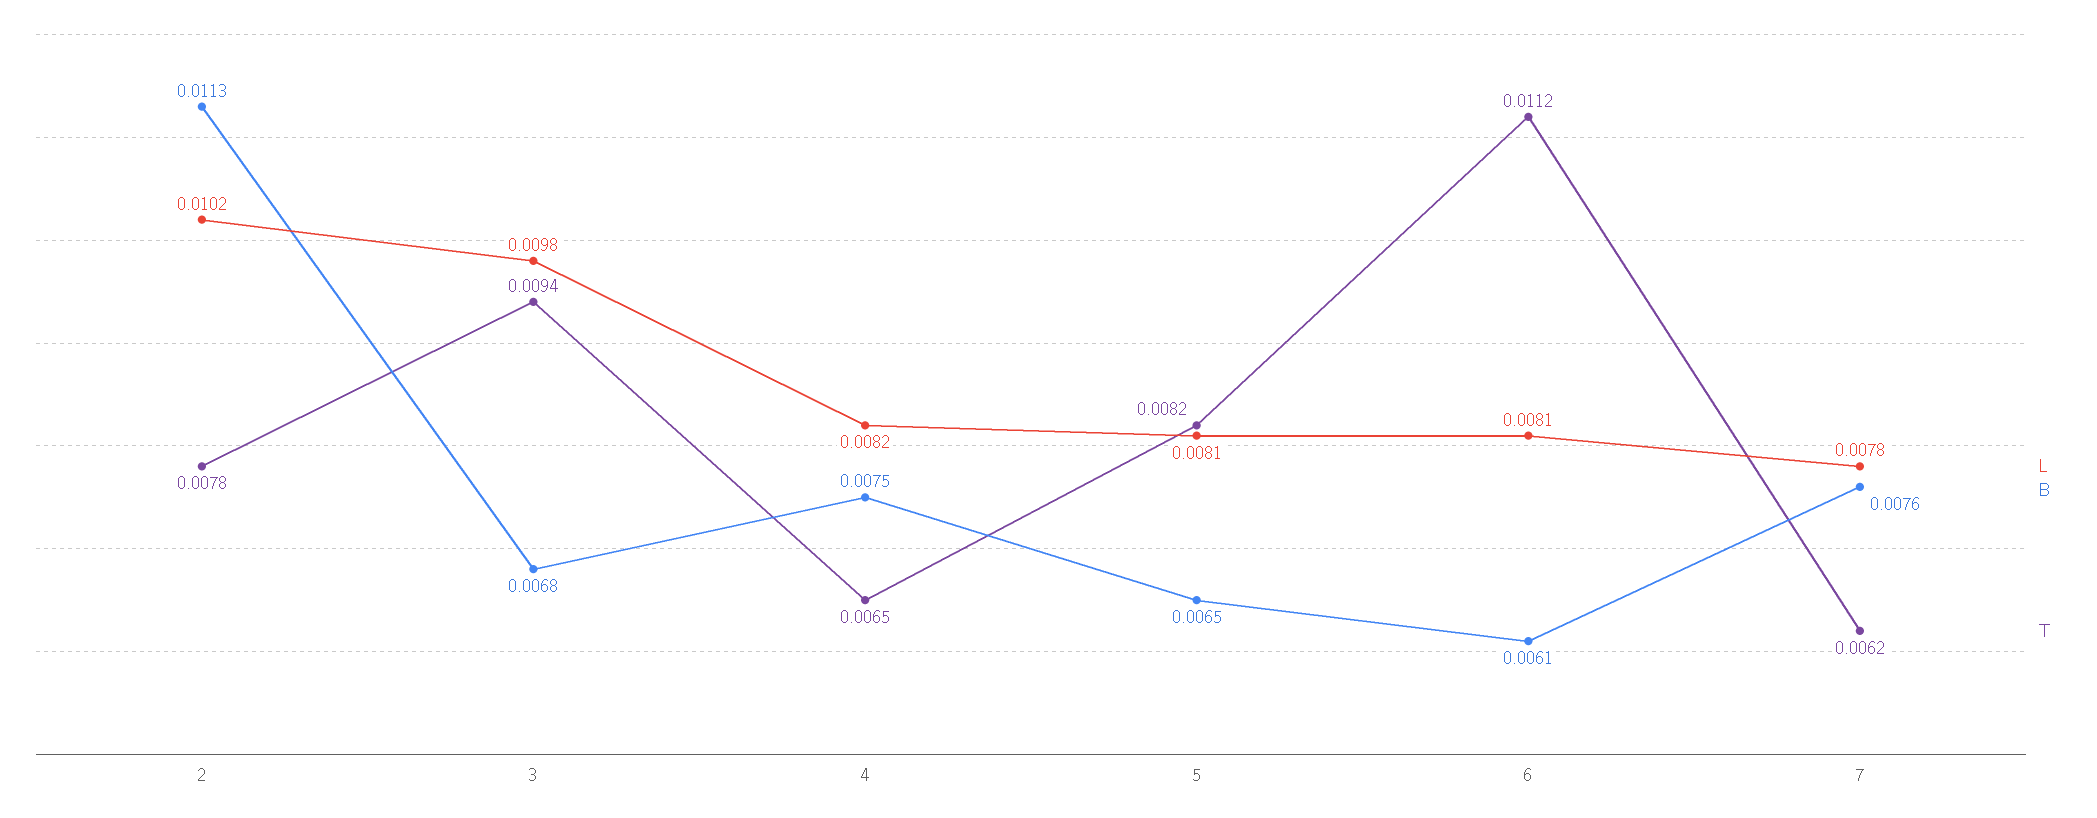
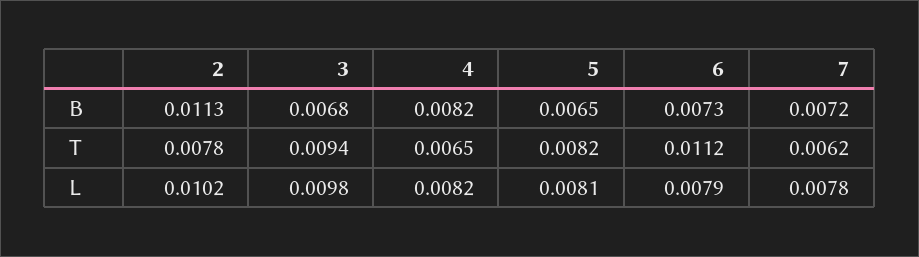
B, 4: 0.0075 -> 0.0082
L, 6: 0.0081 -> 0.0079
B, 6: 0.0061 -> 0.0073
B, 7: 0.0076 -> 0.0072

